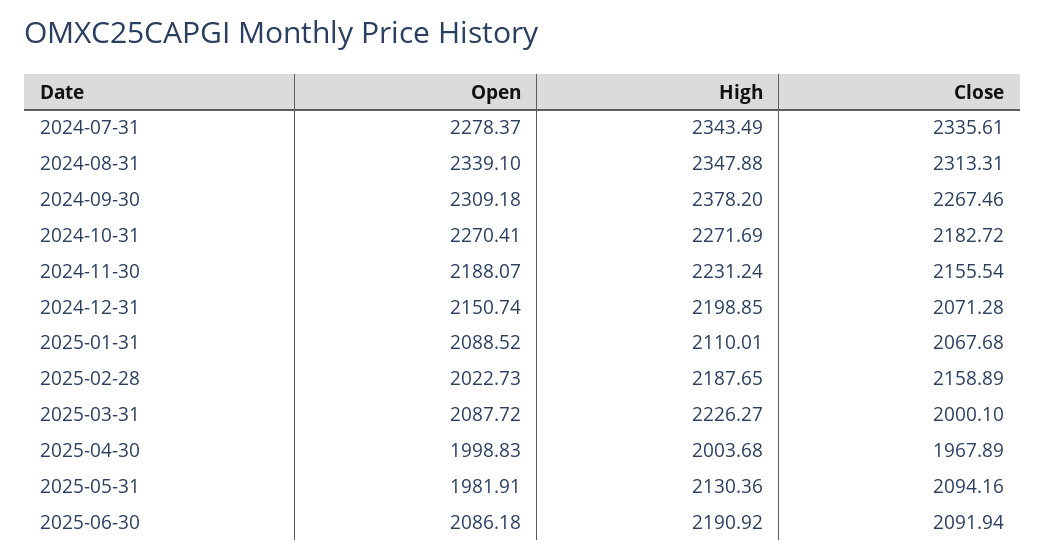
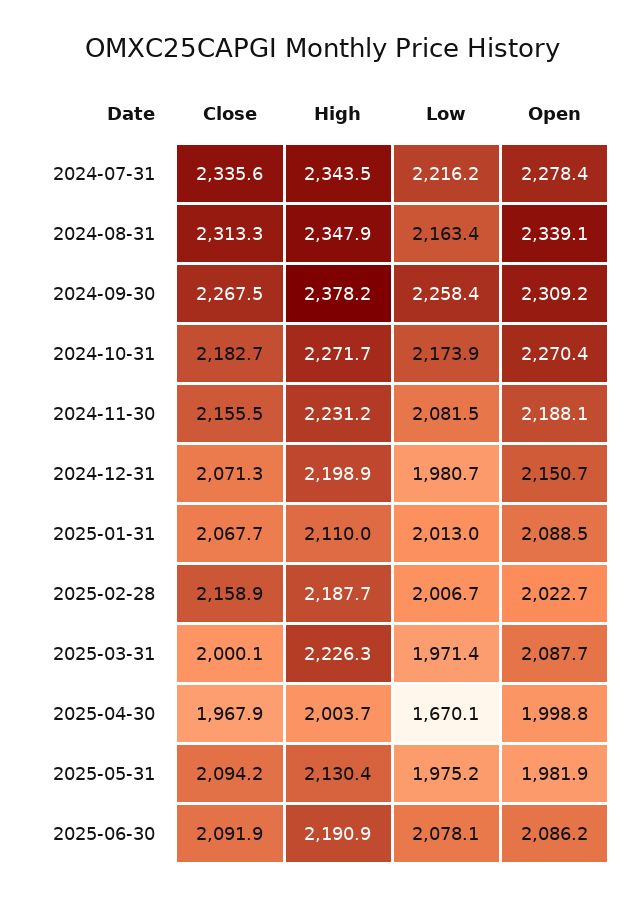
Low, 2024-07-31: none -> 2216.2
Low, 2024-08-31: none -> 2163.4
Low, 2024-09-30: none -> 2258.4
Low, 2024-10-31: none -> 2173.9
Low, 2024-11-30: none -> 2081.5
Low, 2024-12-31: none -> 1980.7
Low, 2025-01-31: none -> 2013
Low, 2025-02-28: none -> 2006.7
Low, 2025-03-31: none -> 1971.4
Low, 2025-04-30: none -> 1670.1
Low, 2025-05-31: none -> 1975.2
Low, 2025-06-30: none -> 2078.1

